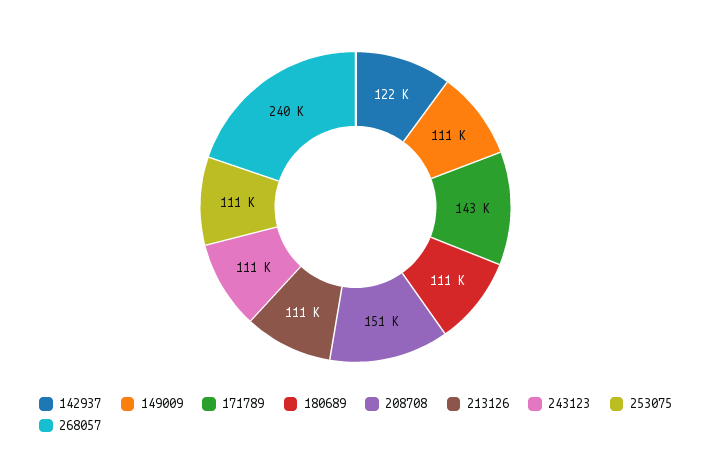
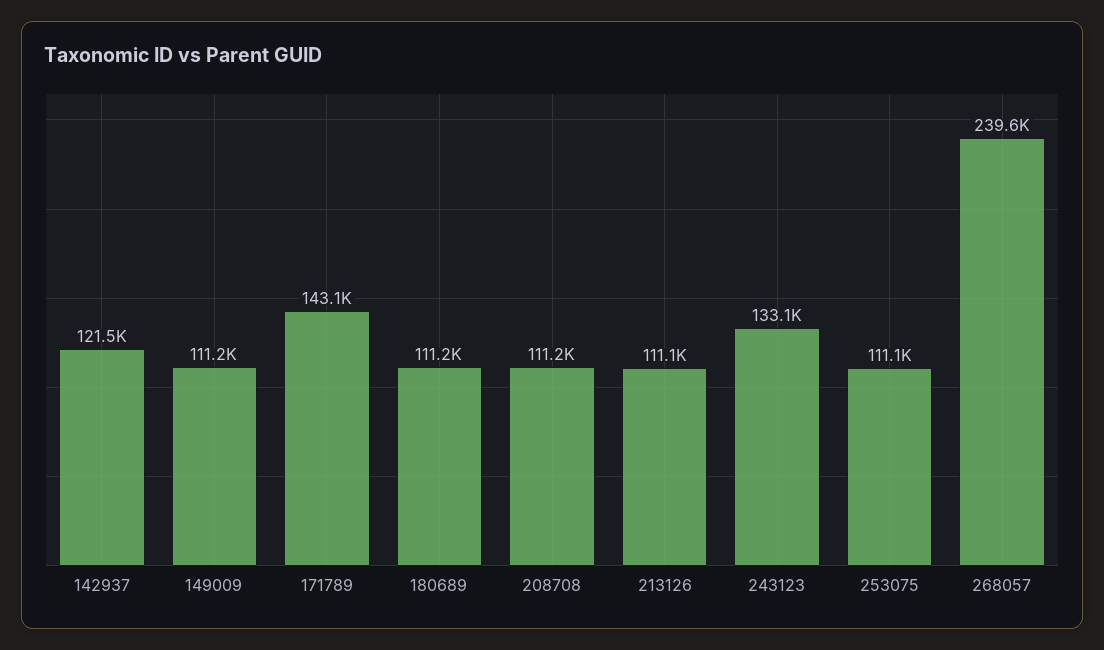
208708: 151000 -> 111200
243123: 111000 -> 133100

